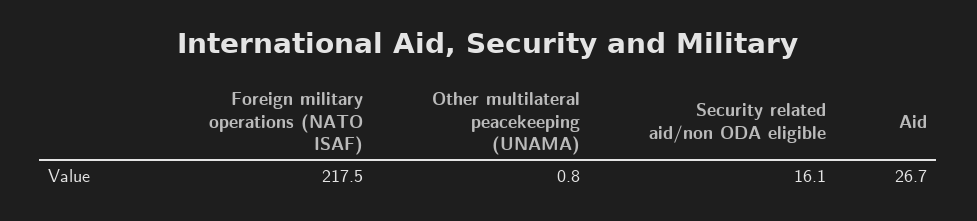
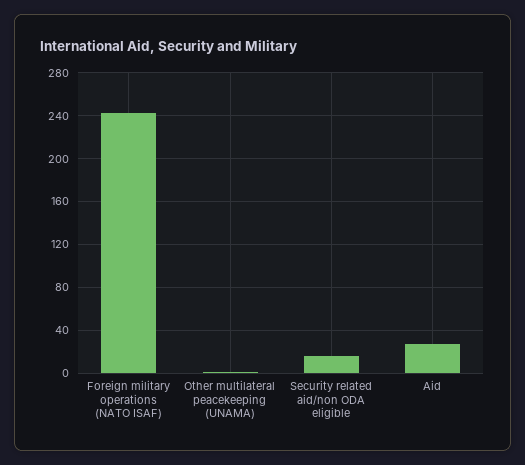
Foreign military operations (NATO ISAF): 217.5 -> 240

